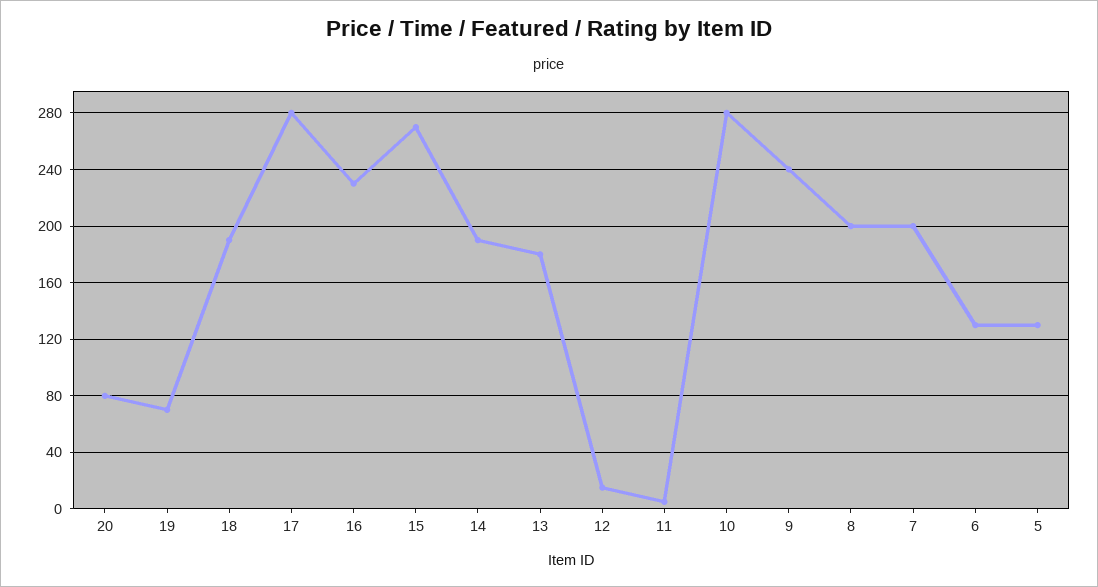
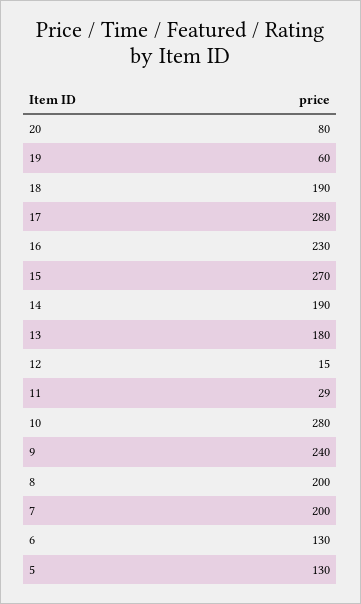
19: 70 -> 60
11: 5 -> 29

